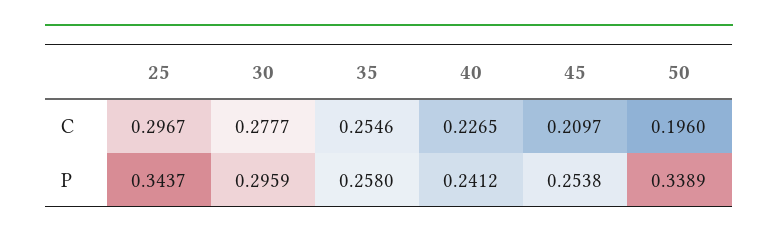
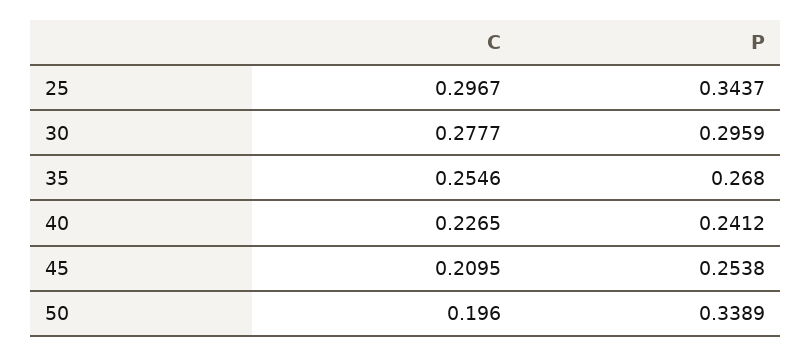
45, C: 0.2097 -> 0.2095
35, P: 0.258 -> 0.268

